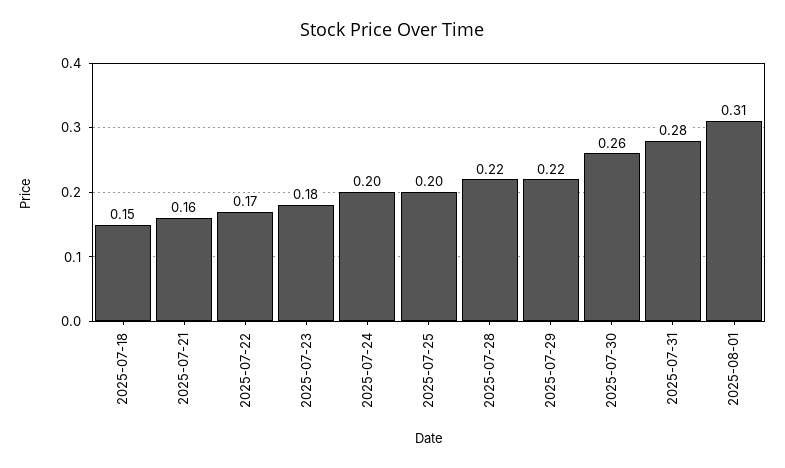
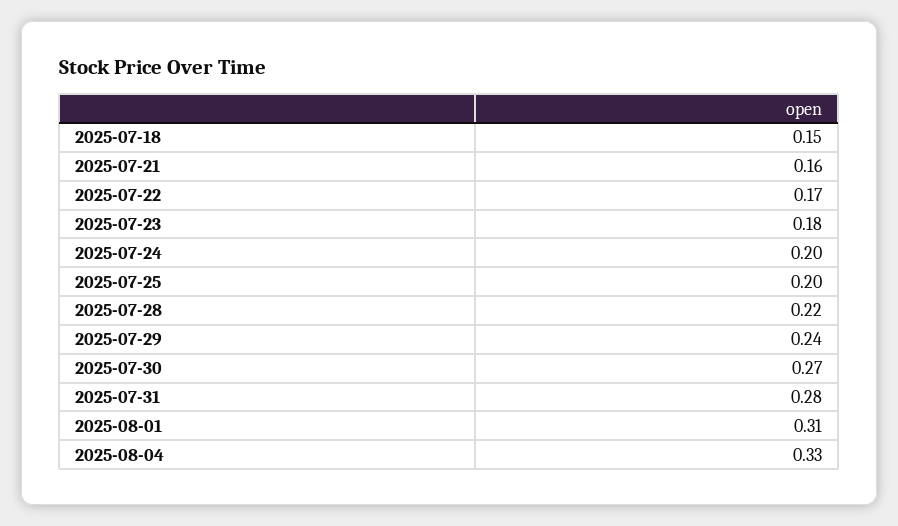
2025-07-29: 0.22 -> 0.24
2025-07-30: 0.26 -> 0.27
2025-08-04: none -> 0.33

